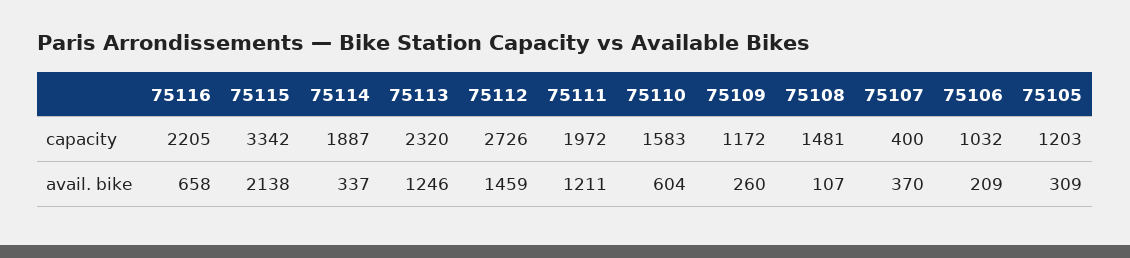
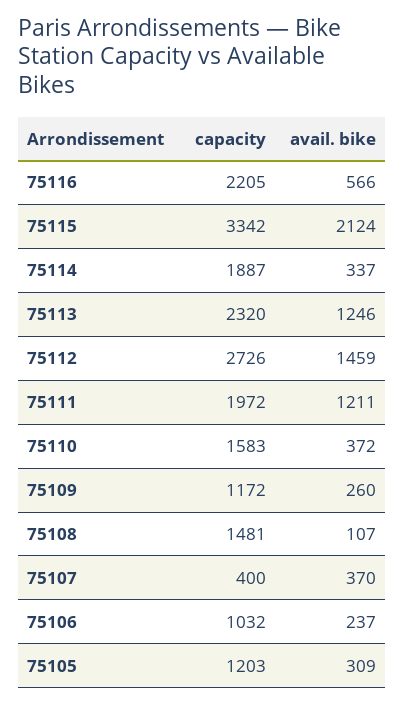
75116, avail. bike: 658 -> 566
75115, avail. bike: 2138 -> 2124
75110, avail. bike: 604 -> 372
75106, avail. bike: 209 -> 237

